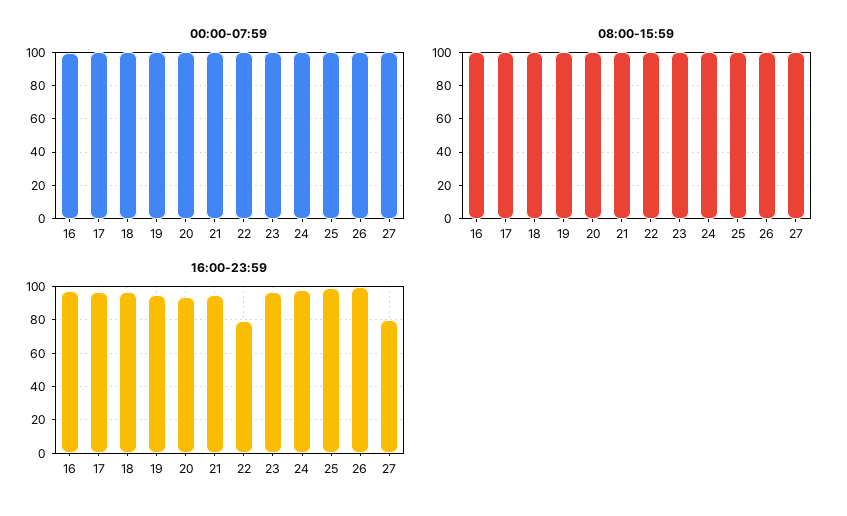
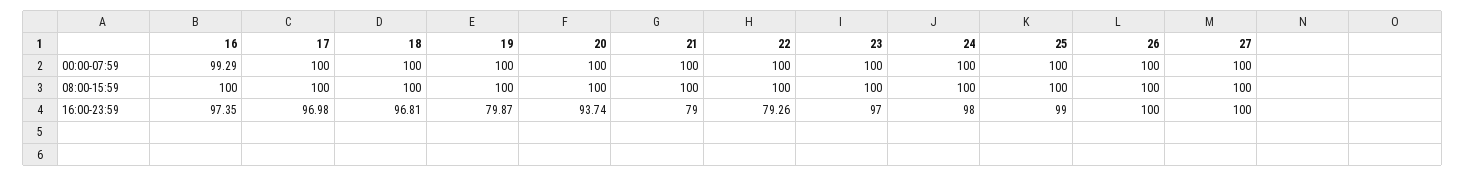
16:00-23:59, 19: 95 -> 79.87
16:00-23:59, 21: 95 -> 79
16:00-23:59, 27: 80 -> 100

